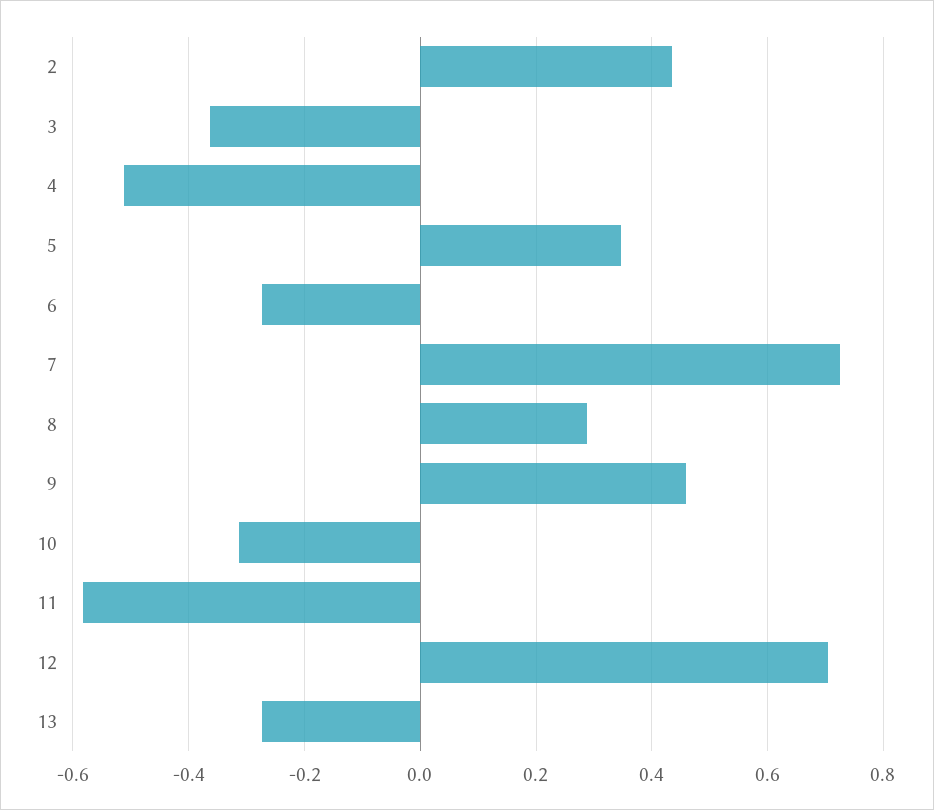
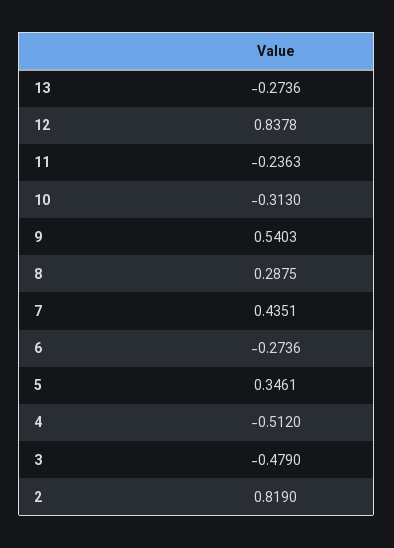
2: 0.44 -> 0.819
3: -0.36 -> -0.479
7: 0.72 -> 0.4351
9: 0.46 -> 0.5403
11: -0.58 -> -0.2363
12: 0.7 -> 0.8378

